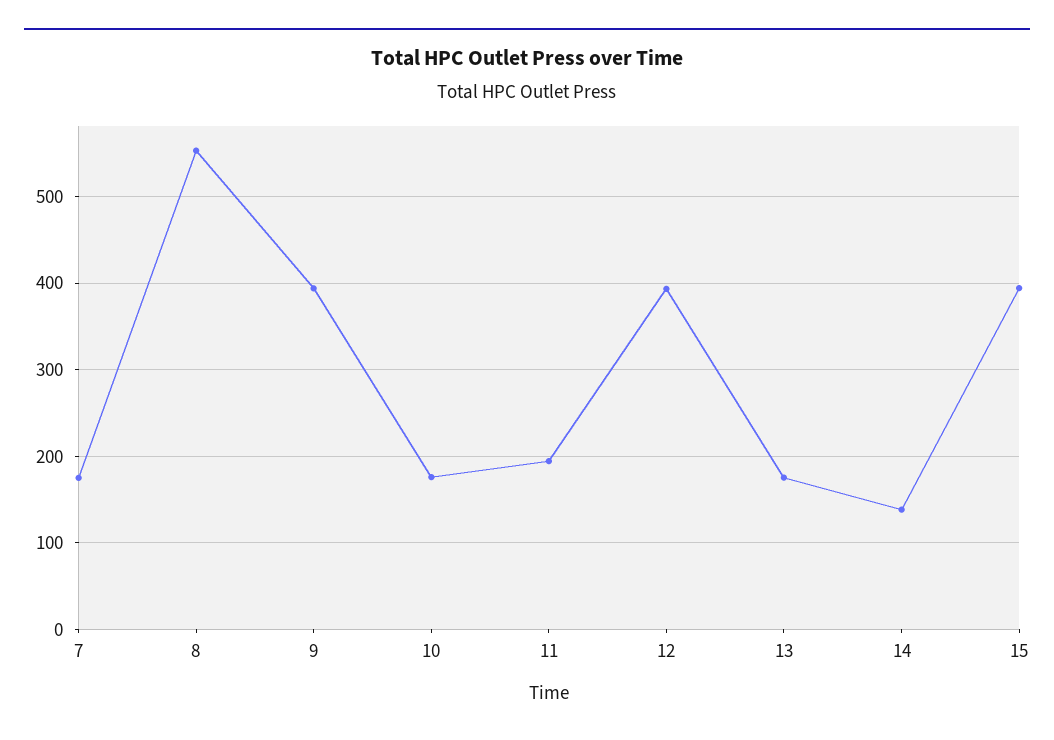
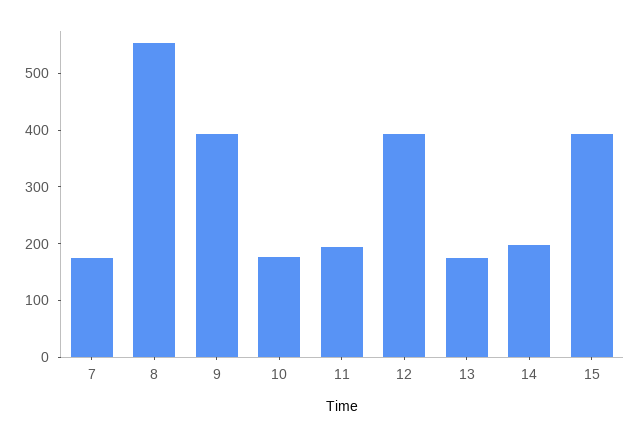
14: 140 -> 200

